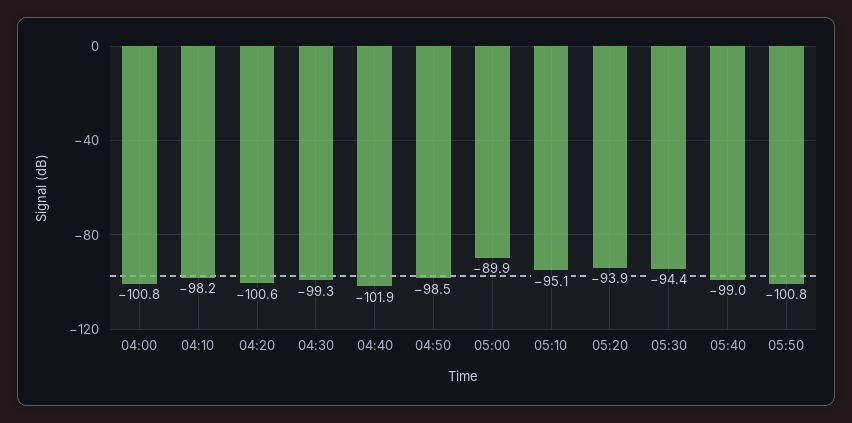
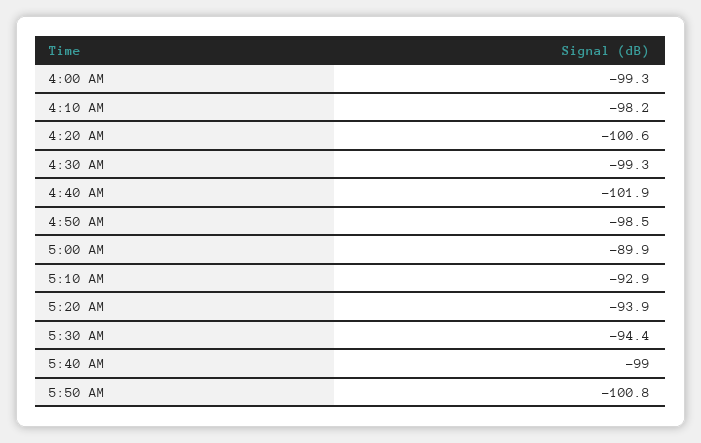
04:00: -100.8 -> -99.3
05:10: -95.1 -> -92.9

